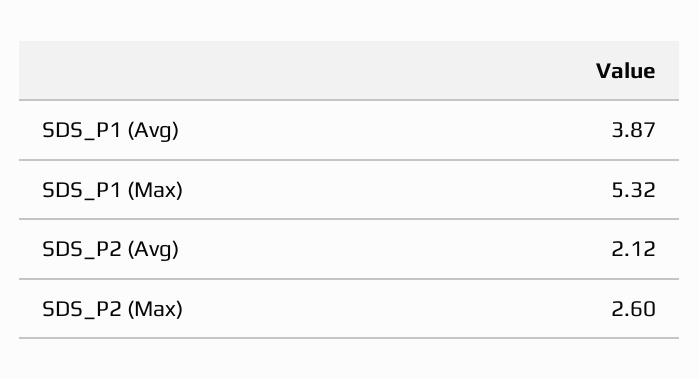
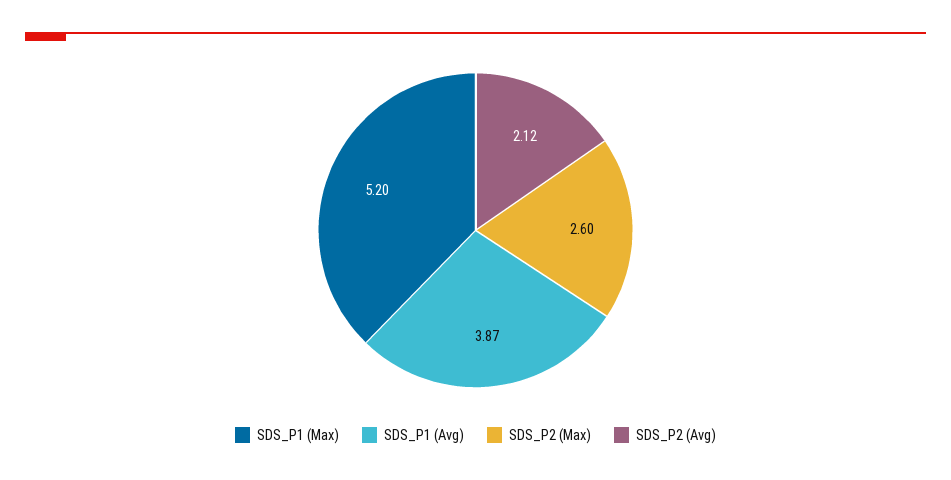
SDS_P1 (Max): 5.32 -> 5.2

